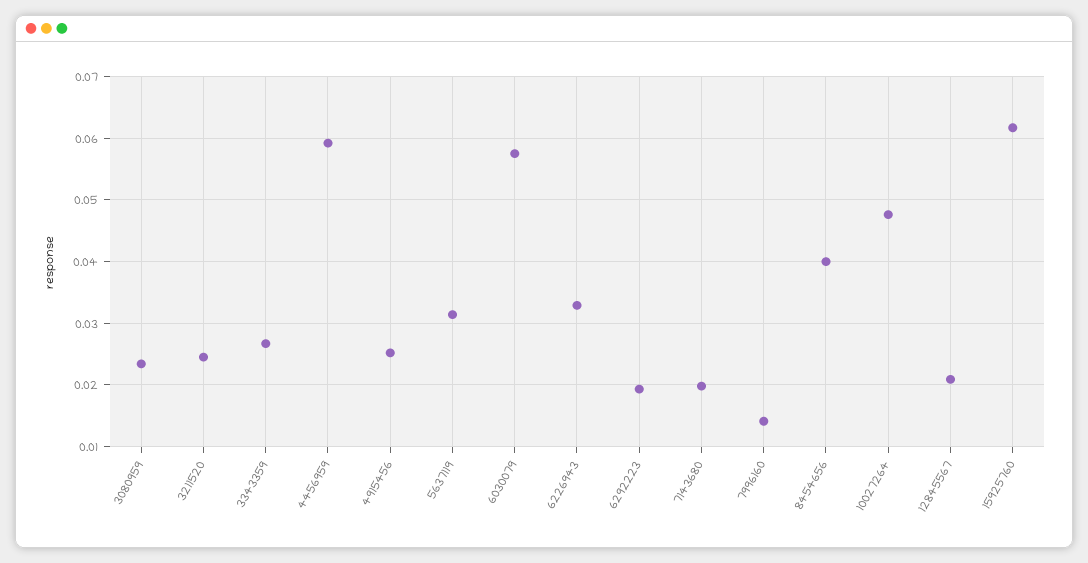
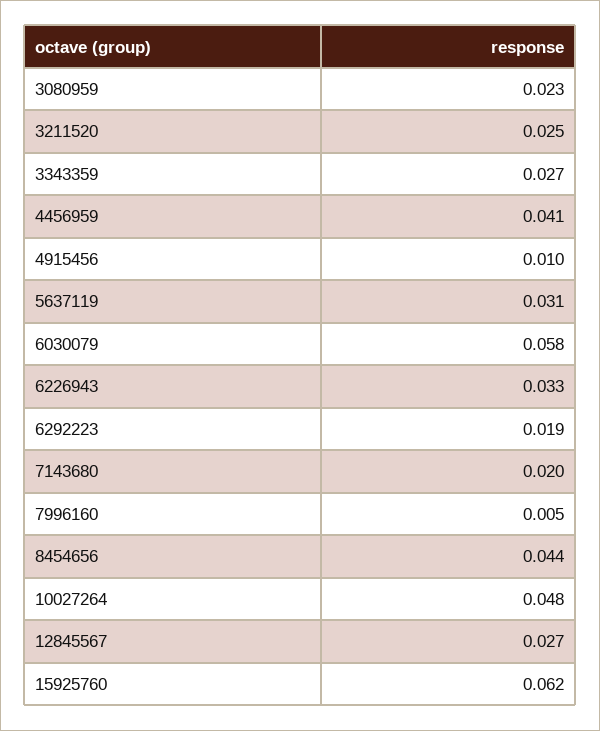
4456959: 0.059 -> 0.041
4915456: 0.025 -> 0.01
7996160: 0.014 -> 0.005
8454656: 0.04 -> 0.044
12845567: 0.021 -> 0.027

